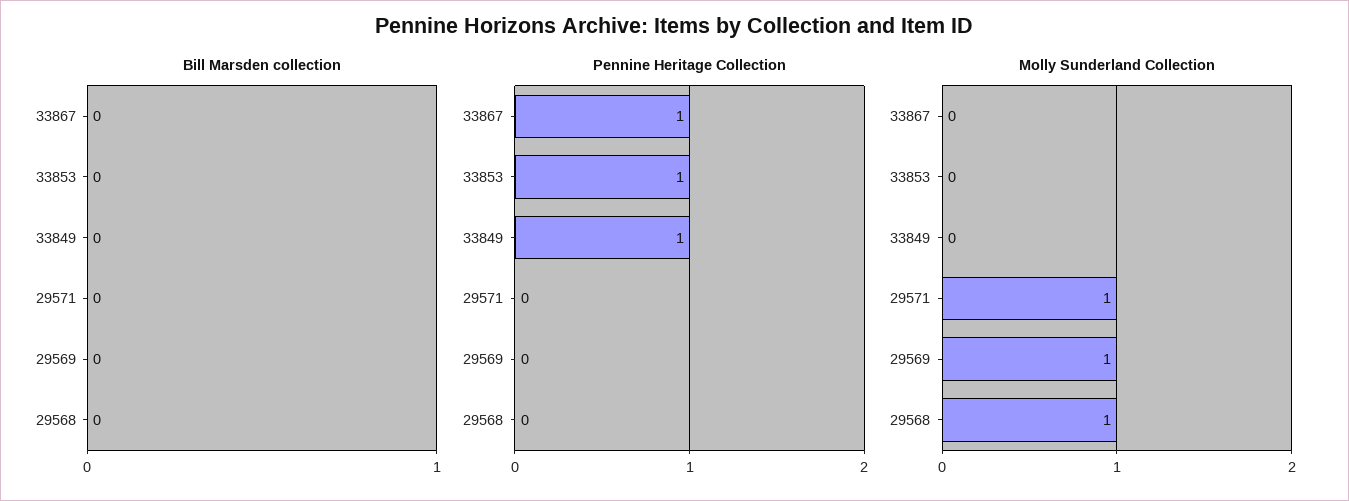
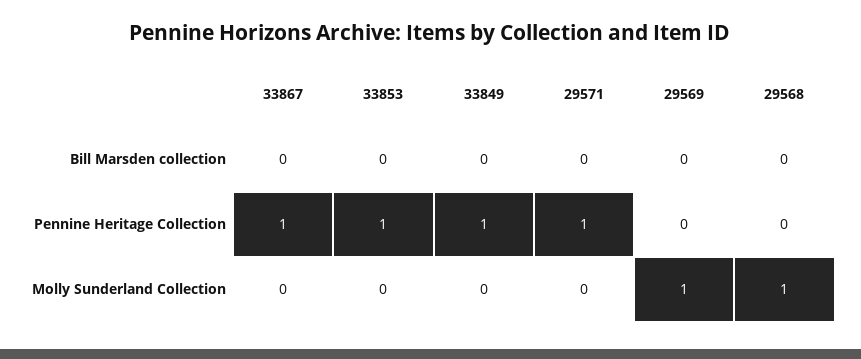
Pennine Heritage Collection, 29571: 0 -> 1
Molly Sunderland Collection, 29571: 1 -> 0

